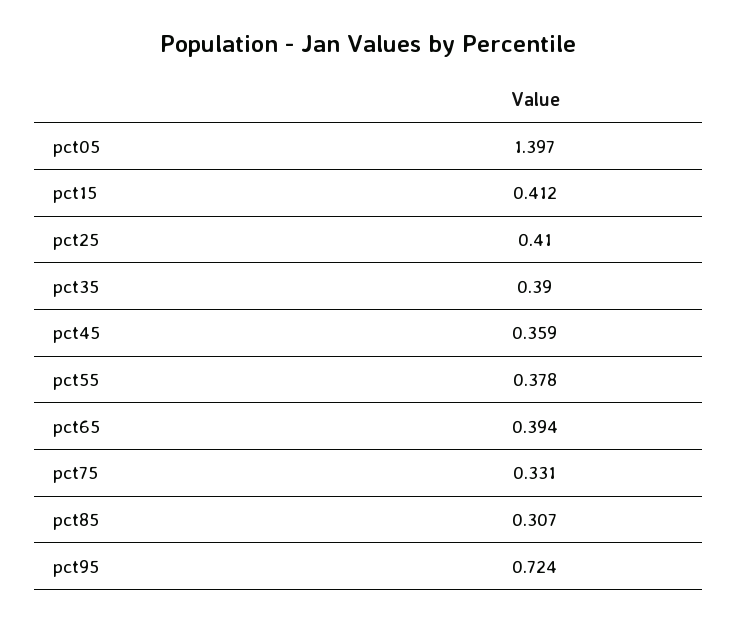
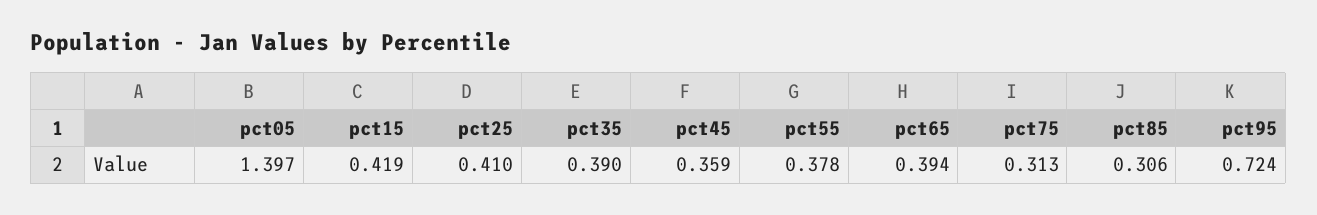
pct15: 0.412 -> 0.419
pct75: 0.331 -> 0.313
pct85: 0.307 -> 0.306

